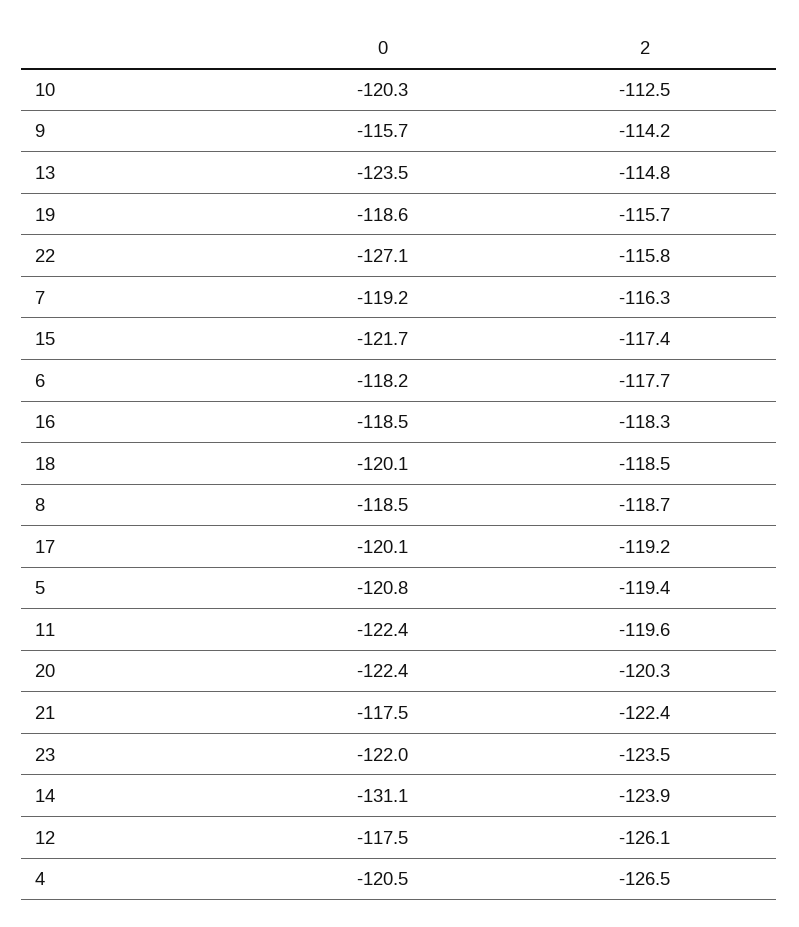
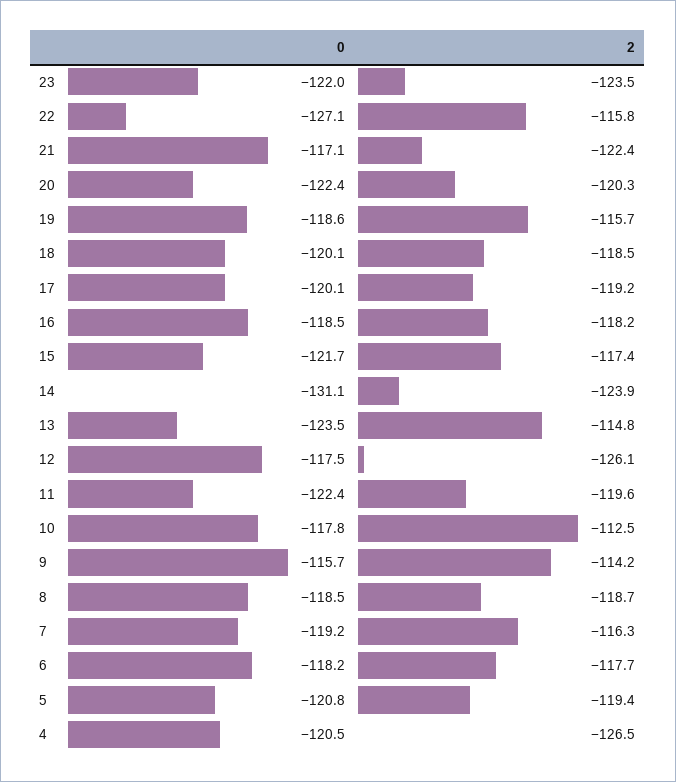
0, 10: -120.3 -> -117.8
2, 16: -118.3 -> -118.2
0, 21: -117.5 -> -117.1

